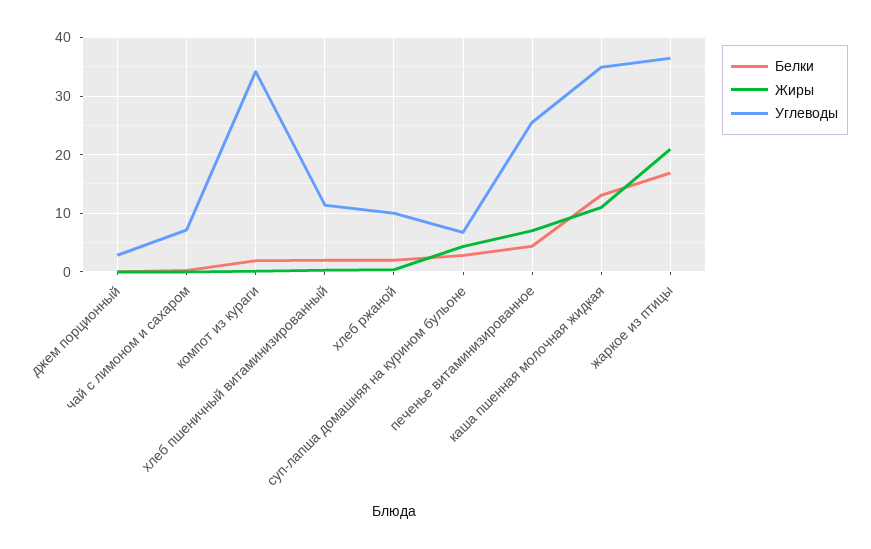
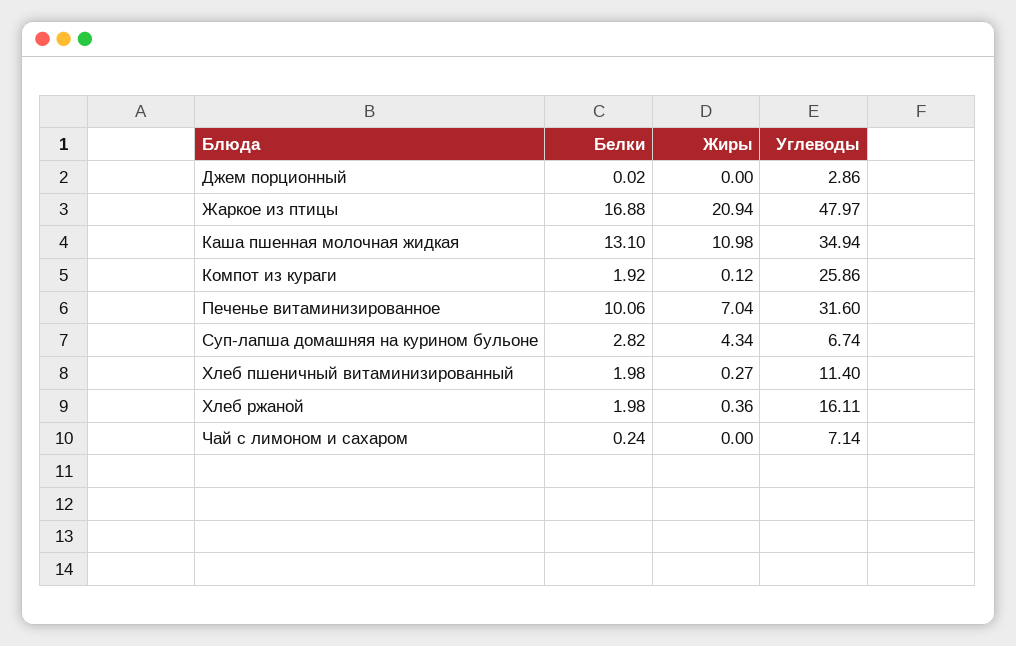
Углеводы, компот из кураги: 34 -> 25.86
Углеводы, хлеб ржаной: 10 -> 16.11
Белки, печенье витаминизированное: 4 -> 10.06
Углеводы, печенье витаминизированное: 26 -> 31.6
Углеводы, жаркое из птицы: 36 -> 47.97

